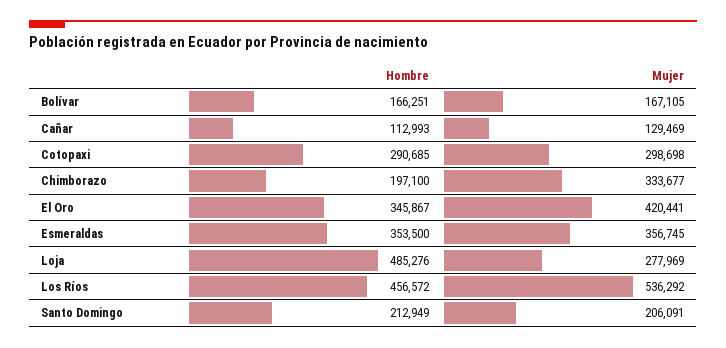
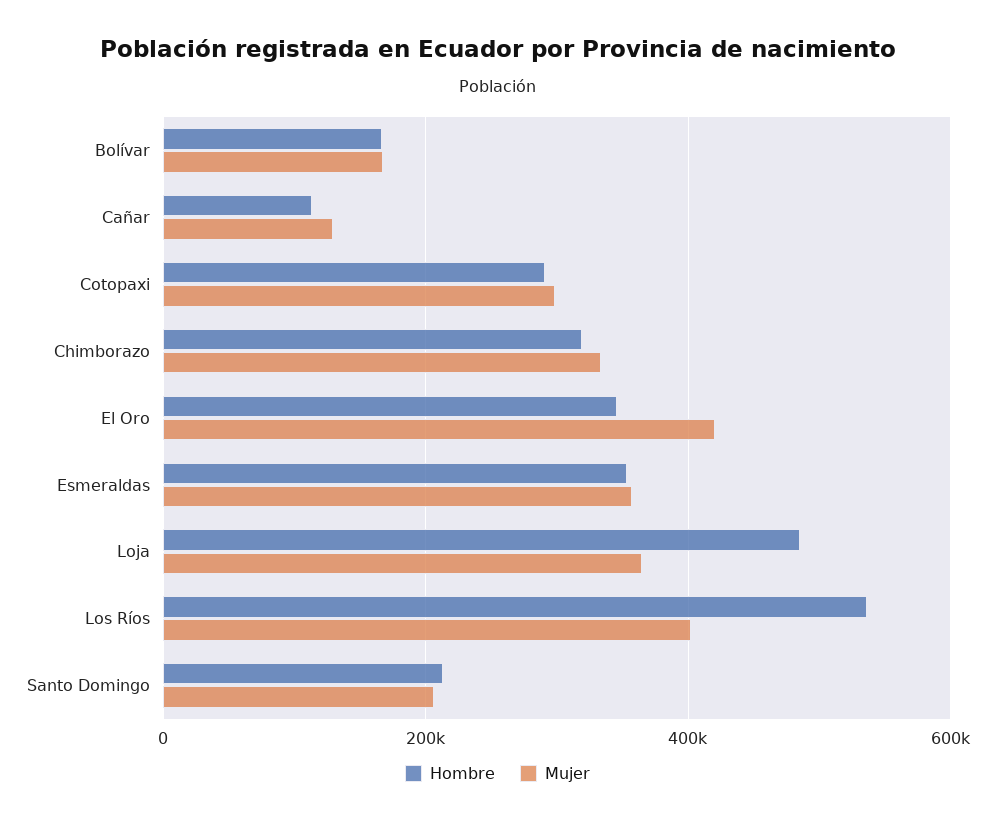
Hombre, Chimborazo: 197100 -> 320000
Mujer, Loja: 277969 -> 360000
Hombre, Los Ríos: 456572 -> 540000
Mujer, Los Ríos: 536292 -> 400000

